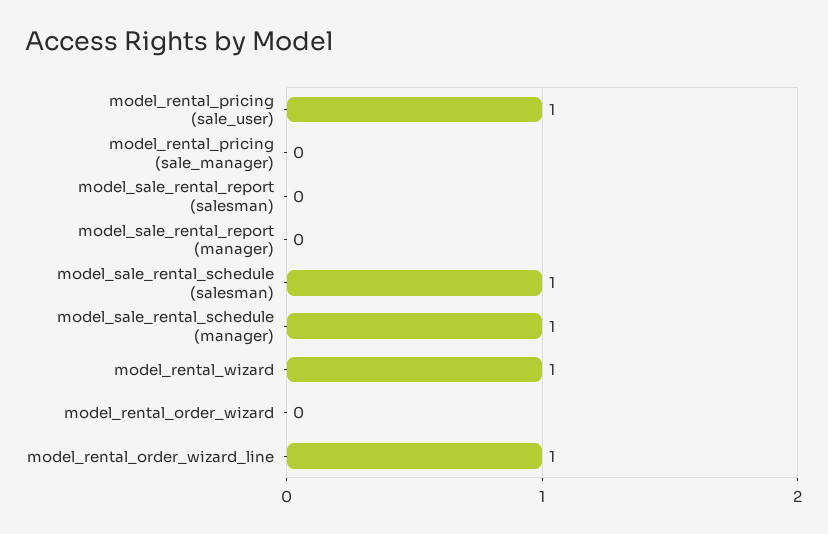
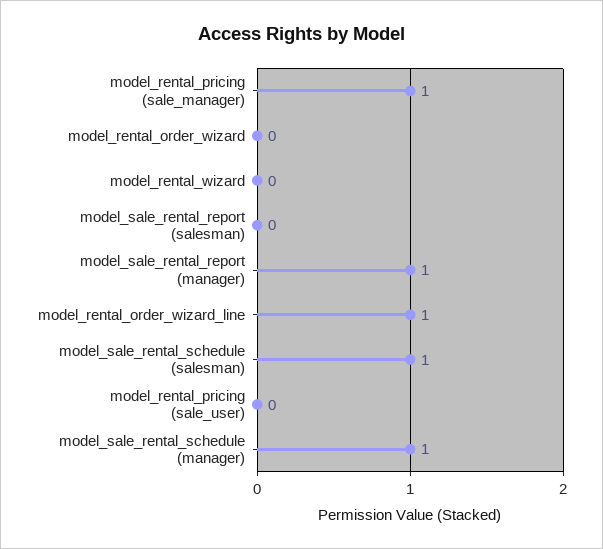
model_rental_pricing (sale_user): 1 -> 0
model_rental_pricing (sale_manager): 0 -> 1
model_sale_rental_report (manager): 0 -> 1
model_rental_wizard: 1 -> 0

